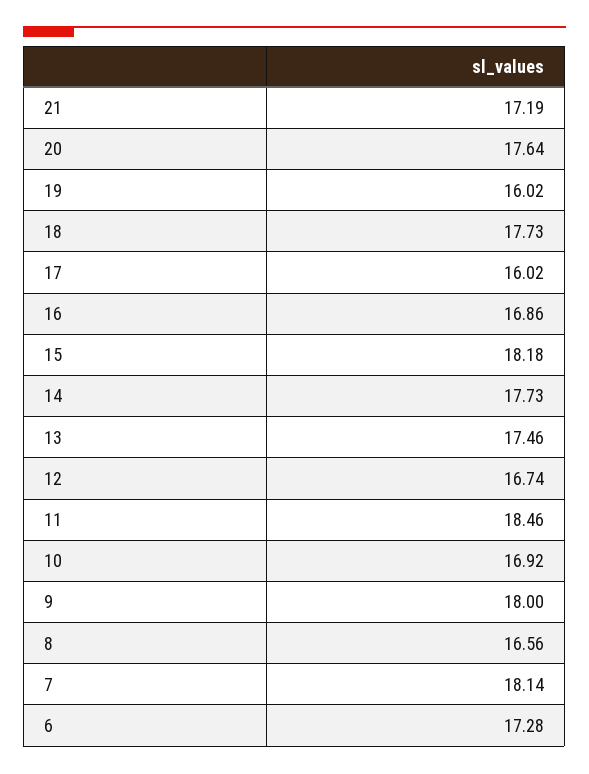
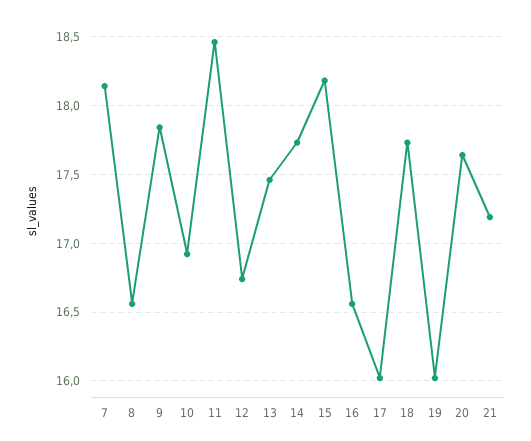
16: 16.86 -> 16.55
9: 18 -> 17.85
6: 17.28 -> none

